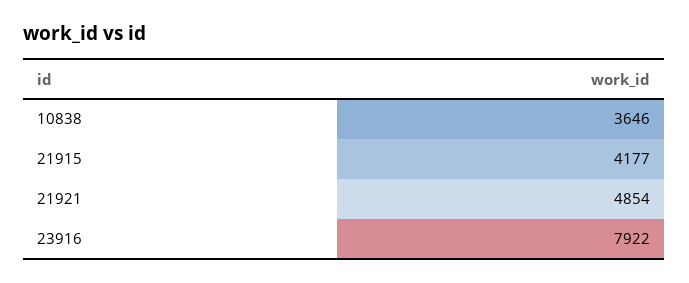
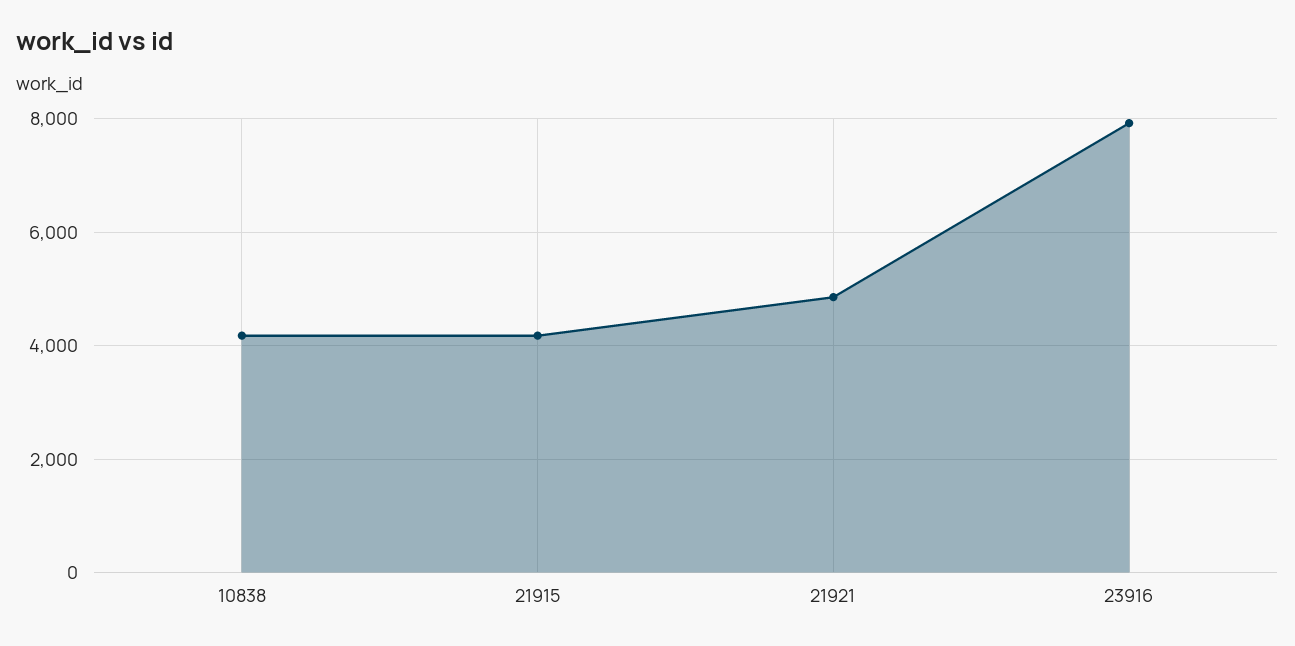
10838: 3646 -> 4200

